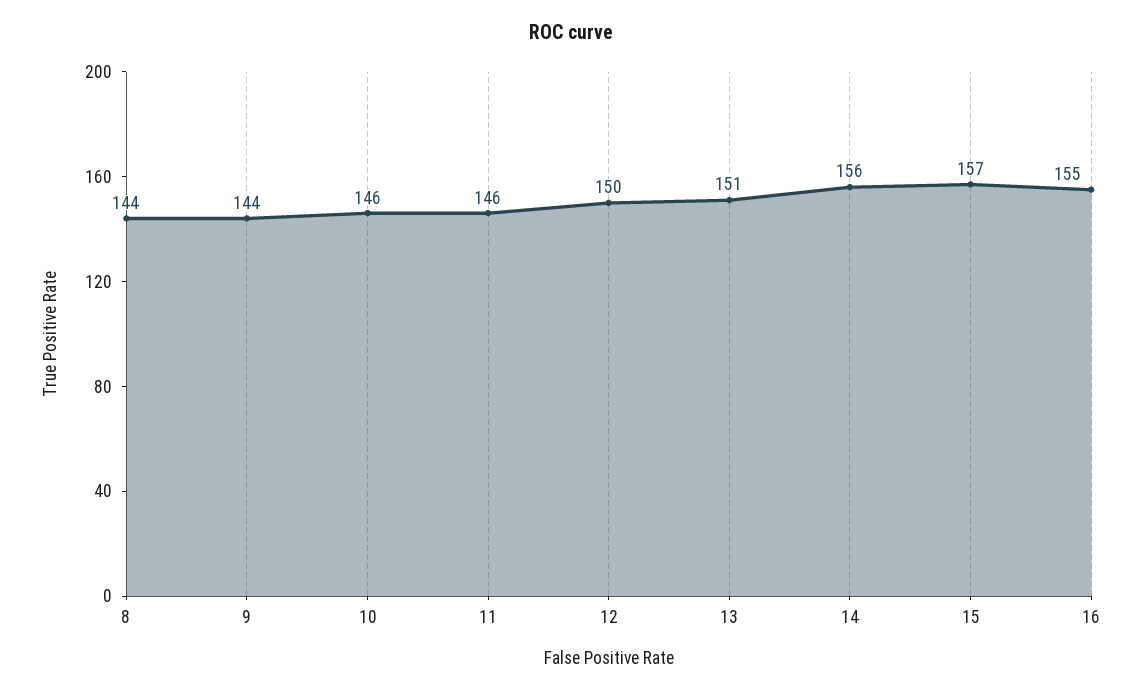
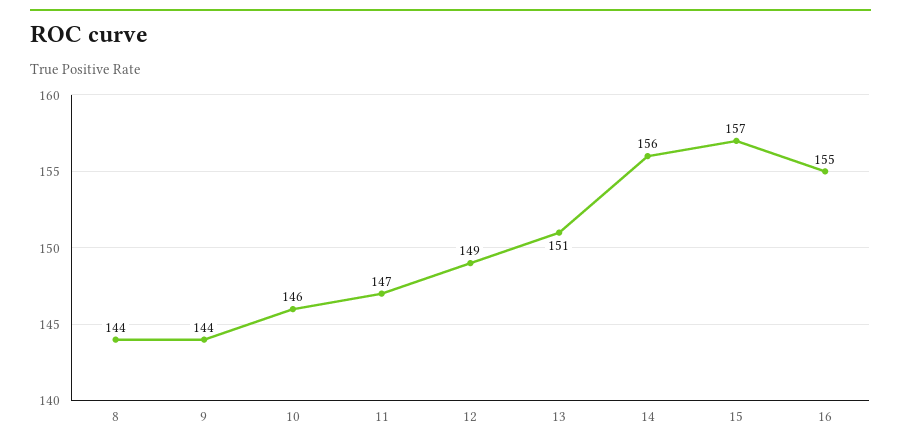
11: 146 -> 147
12: 150 -> 149

